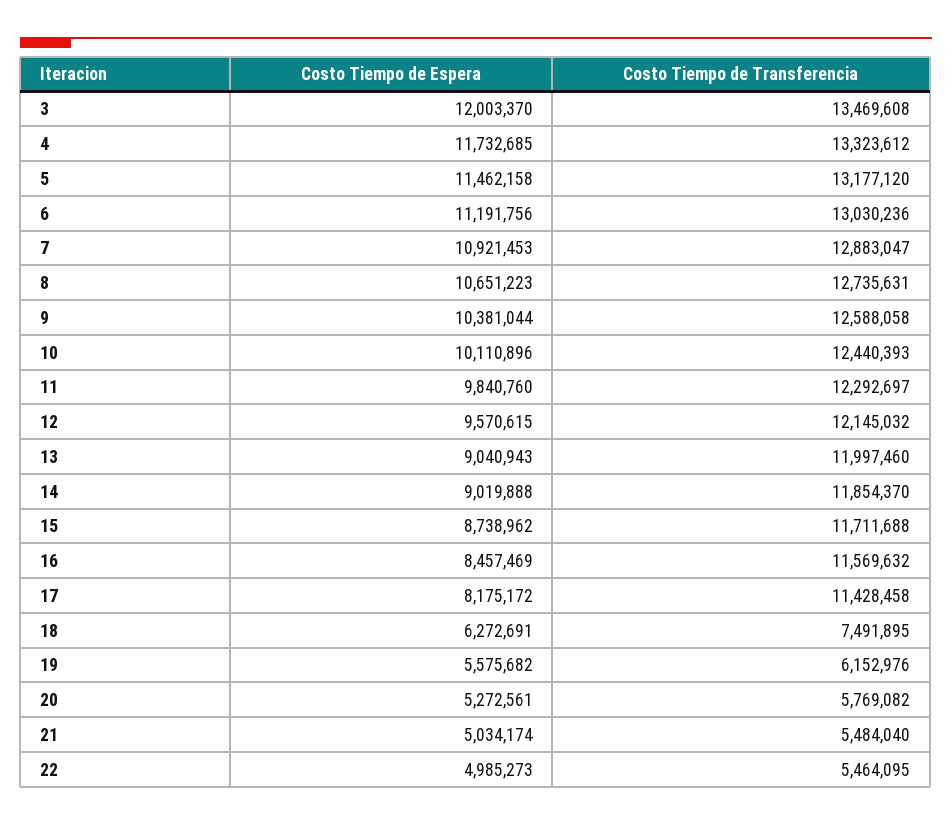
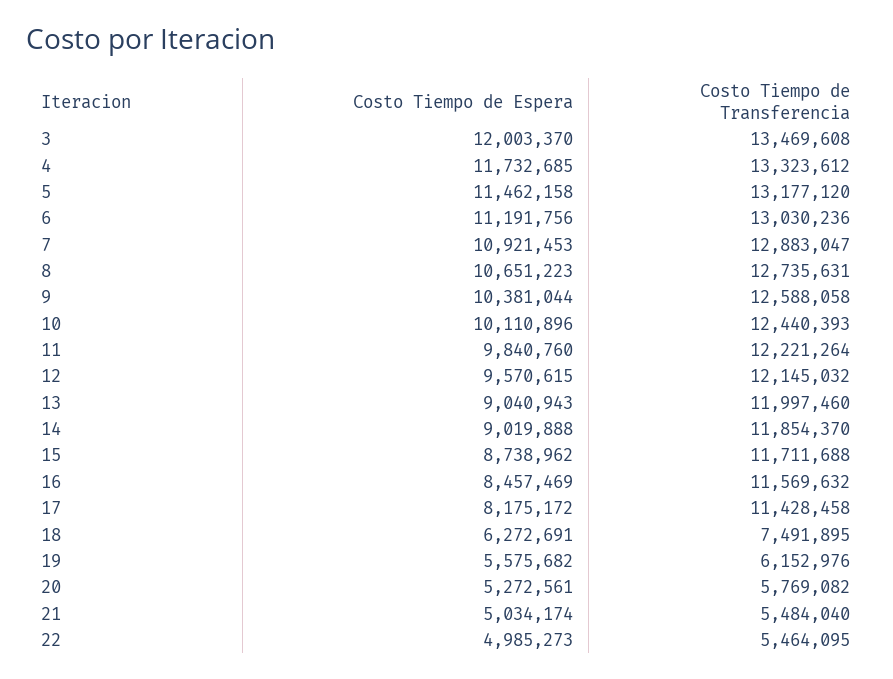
Costo Tiempo de Transferencia, 11: 12292697 -> 12221264

